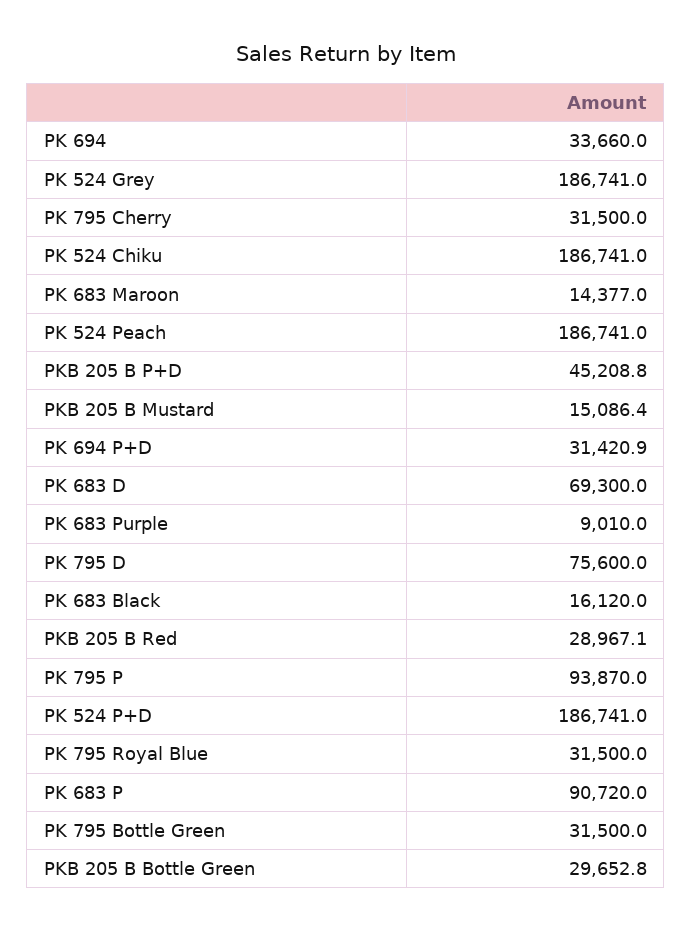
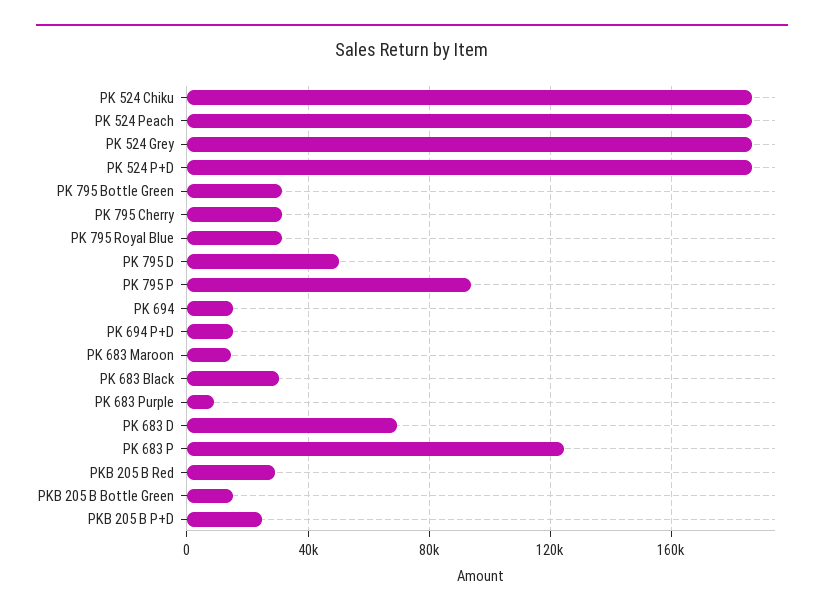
PK 694: 33660 -> 15000
PKB 205 B P+D: 45208.8 -> 25000
PKB 205 B Mustard: 15086.4 -> none
PK 694 P+D: 31420.9 -> 15000
PK 795 D: 75600 -> 50000
PK 683 Black: 16120 -> 30000
PK 683 P: 90720 -> 125000
PKB 205 B Bottle Green: 29652.8 -> 15000

